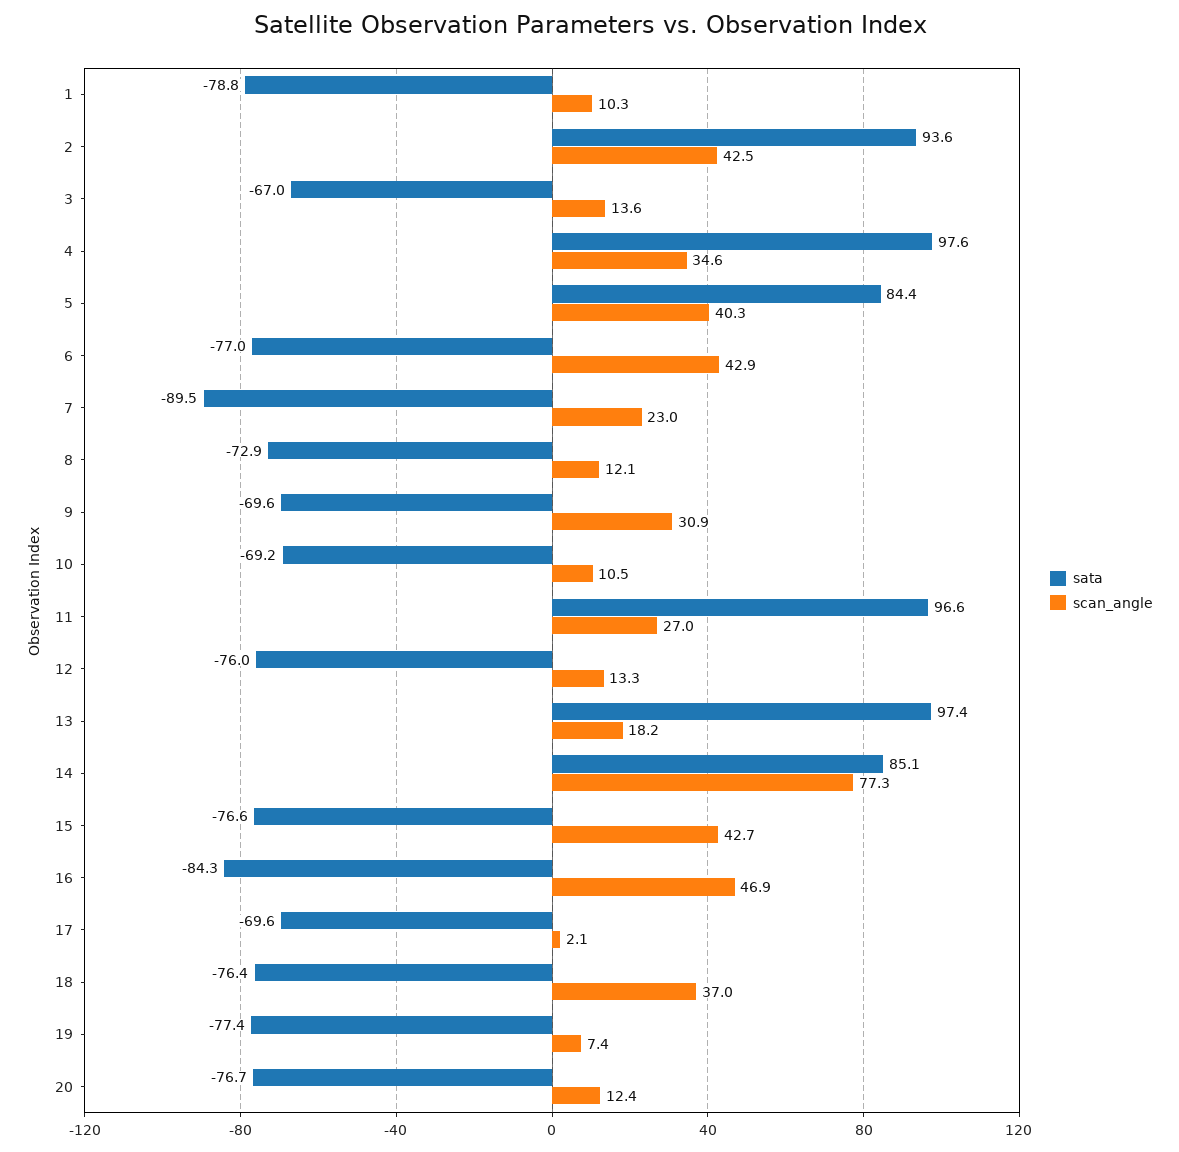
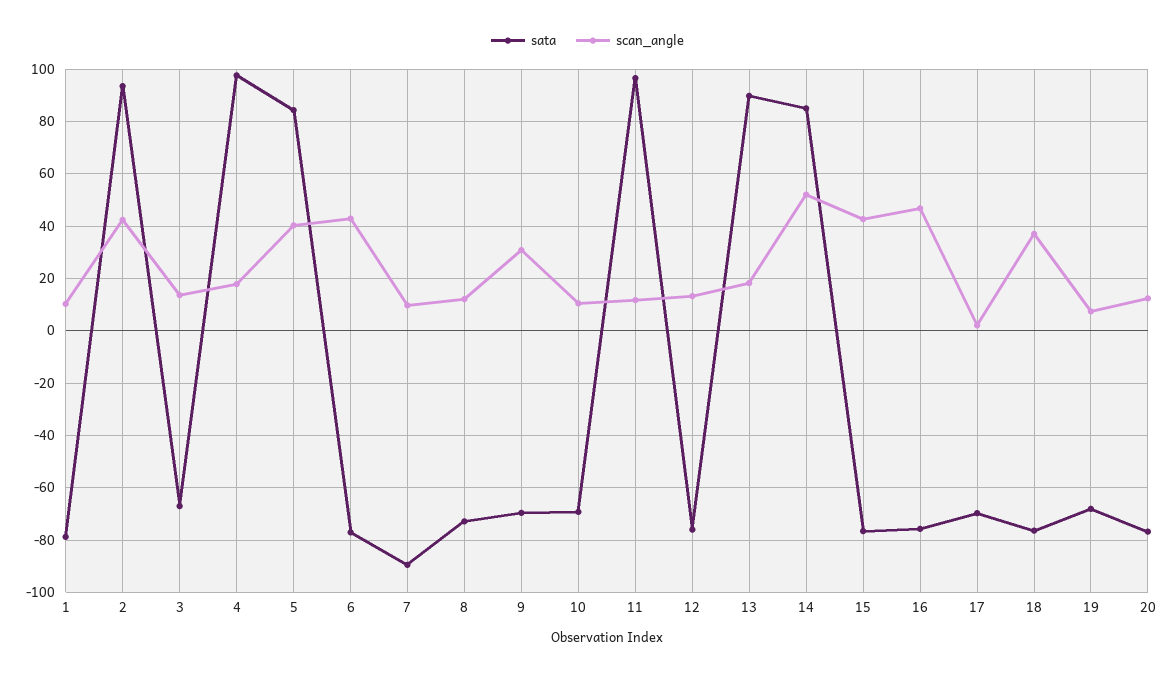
scan_angle, 4: 34.6 -> 17.5
scan_angle, 7: 23 -> 10
scan_angle, 11: 27 -> 12.5
sata, 13: 97.4 -> 90
scan_angle, 14: 77.3 -> 52.5
sata, 16: -84.3 -> -75
sata, 19: -77.4 -> -67.5

